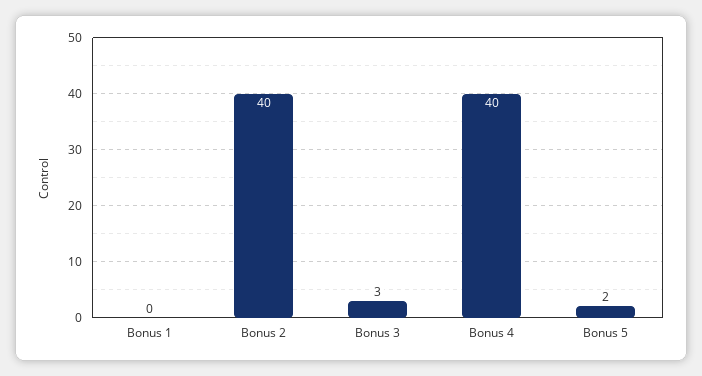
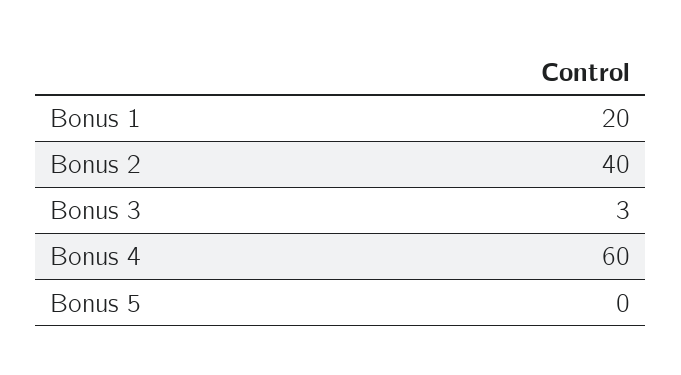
Bonus 1: 0 -> 20
Bonus 4: 40 -> 60
Bonus 5: 2 -> 0

